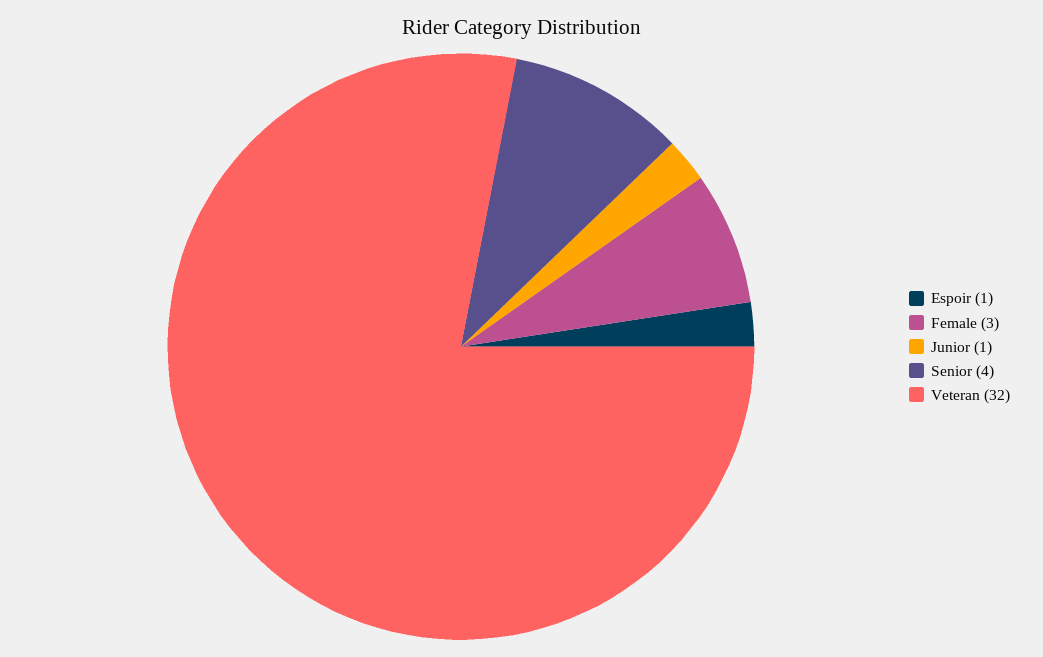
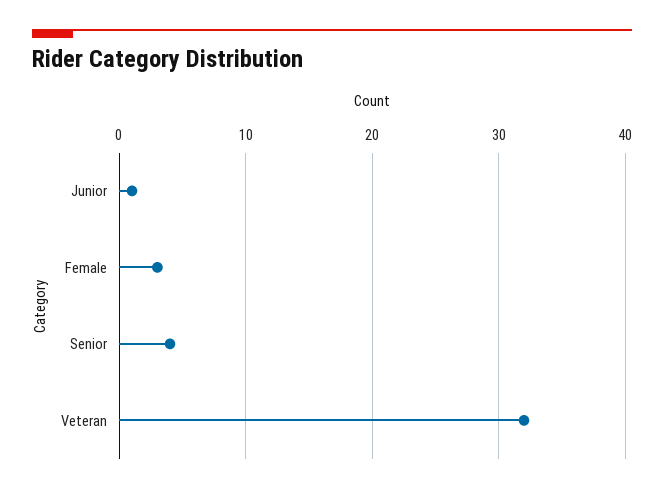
Espoir: 1 -> none

